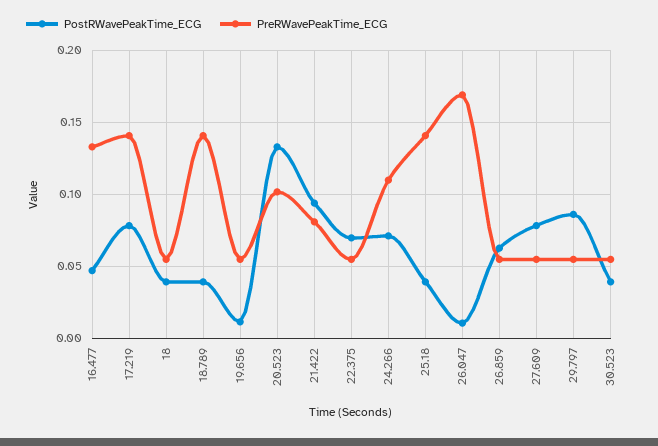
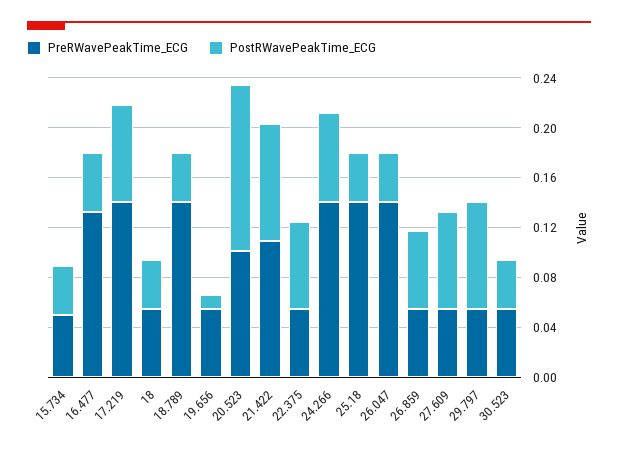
PreRWavePeakTime_ECG, 21.422: 0.08 -> 0.11
PreRWavePeakTime_ECG, 24.266: 0.11 -> 0.14
PostRWavePeakTime_ECG, 26.047: 0.01 -> 0.04
PreRWavePeakTime_ECG, 26.047: 0.17 -> 0.14
PreRWavePeakTime_ECG, 15.734: none -> 0.05
PostRWavePeakTime_ECG, 15.734: none -> 0.04

